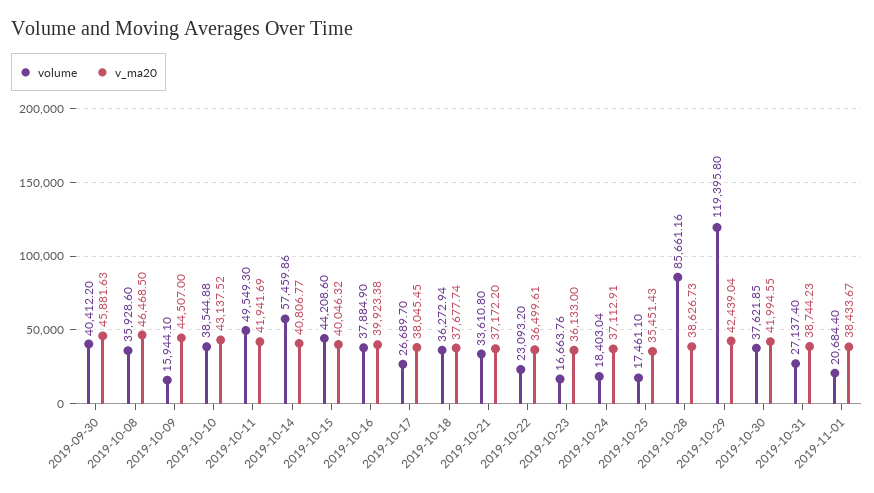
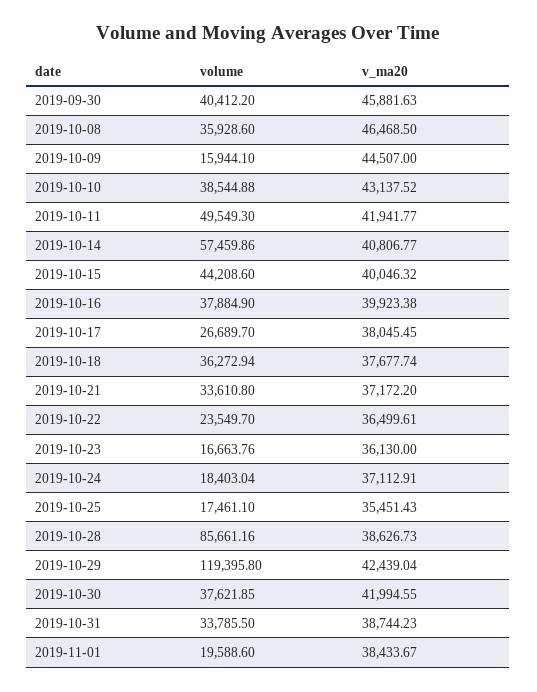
v_ma20, 2019-10-11: 41941.69 -> 41941.77
volume, 2019-10-22: 23093.2 -> 23549.7
v_ma20, 2019-10-23: 36133 -> 36130
volume, 2019-10-31: 27137.4 -> 33785.5
volume, 2019-11-01: 20684.4 -> 19588.6

